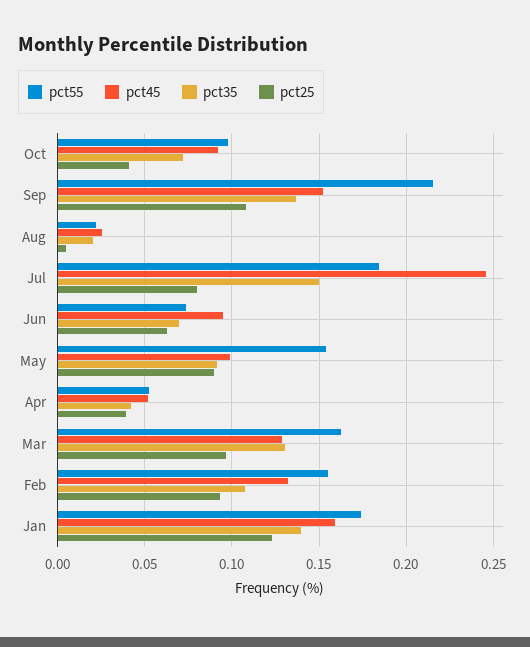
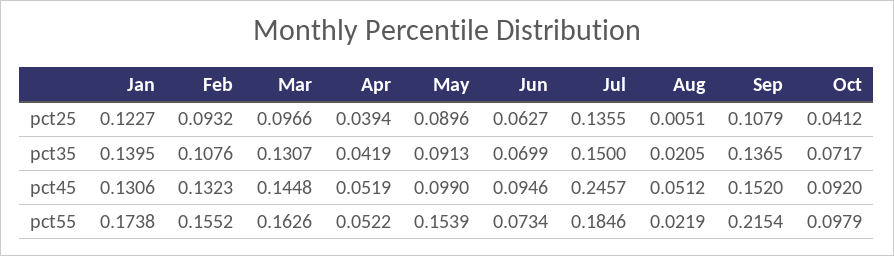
pct45, Aug: 0.025 -> 0.0512
pct25, Jul: 0.08 -> 0.1355
pct45, Mar: 0.13 -> 0.1448
pct45, Jan: 0.16 -> 0.1306

